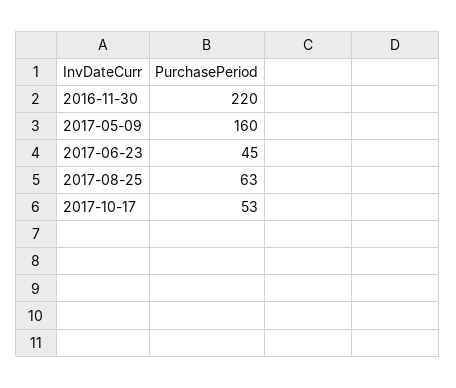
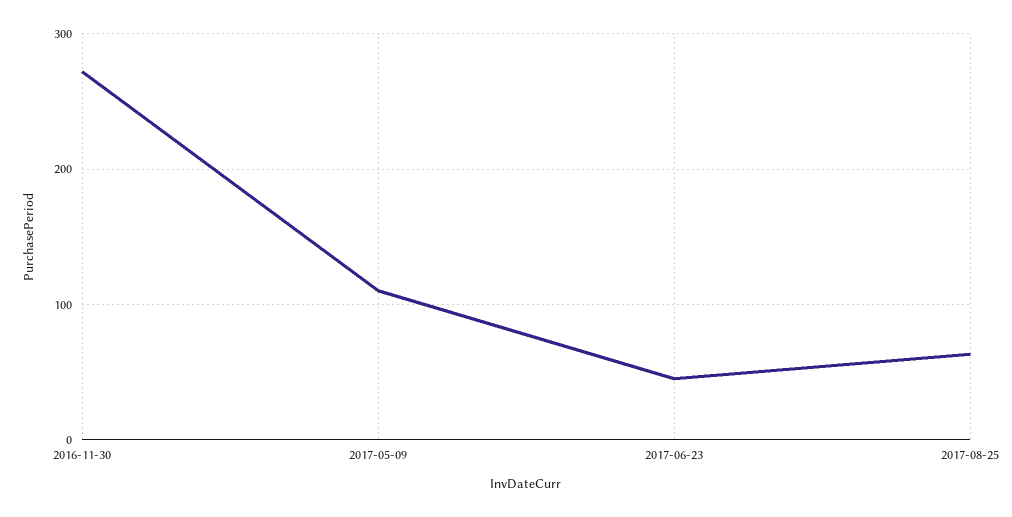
2016-11-30: 220 -> 270
2017-05-09: 160 -> 110
2017-10-17: 53 -> none

